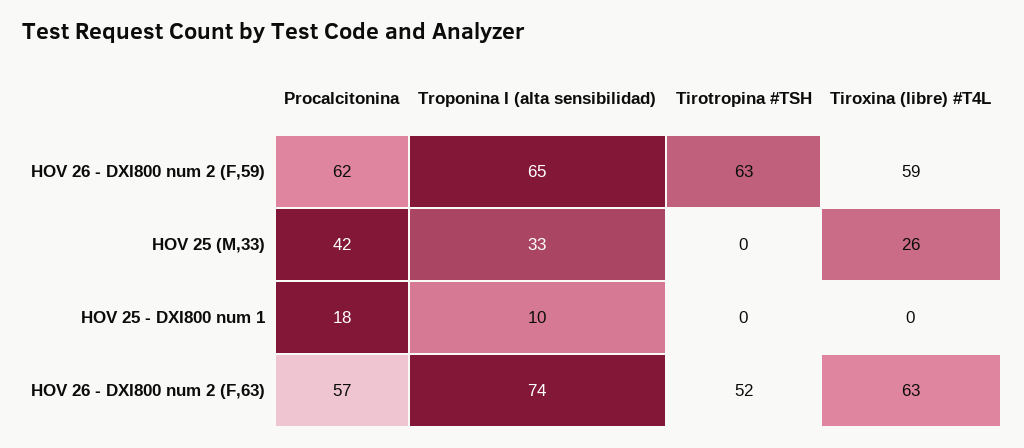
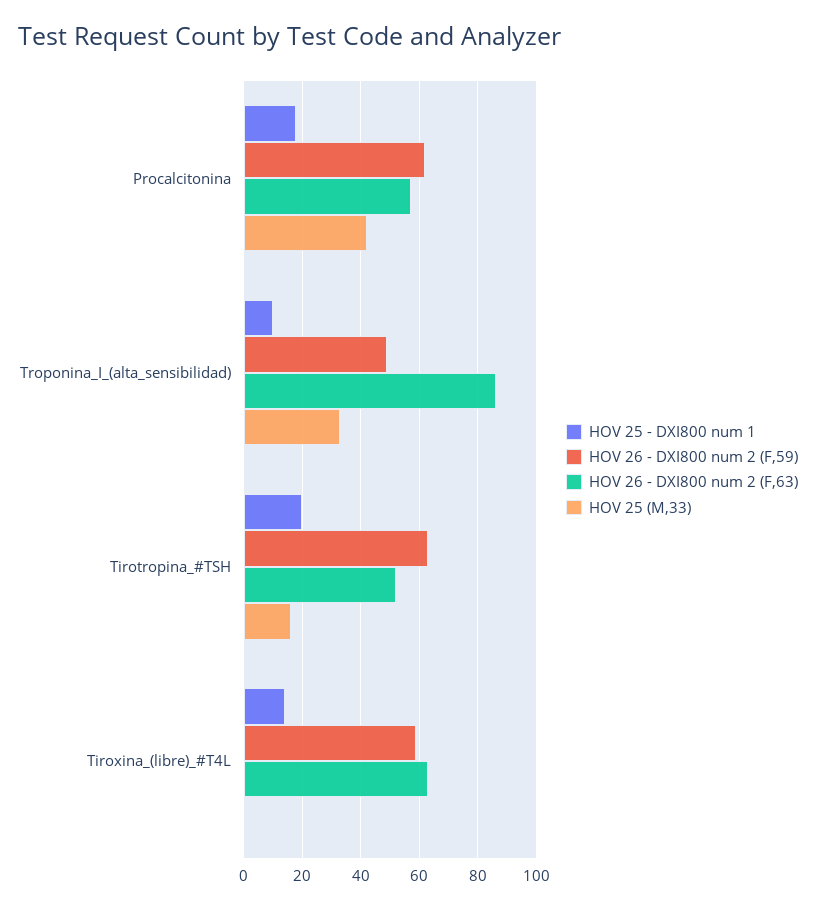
HOV 26 - DXI800 num 2 (F,59), Troponina I (alta sensibilidad): 65 -> 50
HOV 25 (M,33), Tirotropina #TSH: 0 -> 15
HOV 25 (M,33), Tiroxina (libre) #T4L: 26 -> 0
HOV 25 - DXI800 num 1, Tirotropina #TSH: 0 -> 20
HOV 25 - DXI800 num 1, Tiroxina (libre) #T4L: 0 -> 15
HOV 26 - DXI800 num 2 (F,63), Troponina I (alta sensibilidad): 74 -> 85

